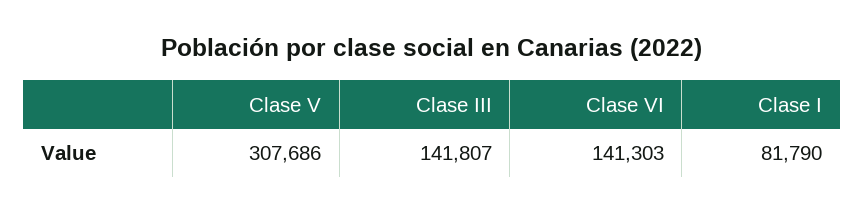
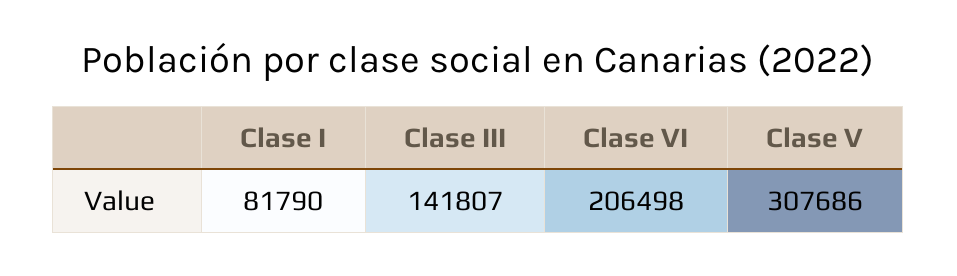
Clase VI: 141303 -> 206498

